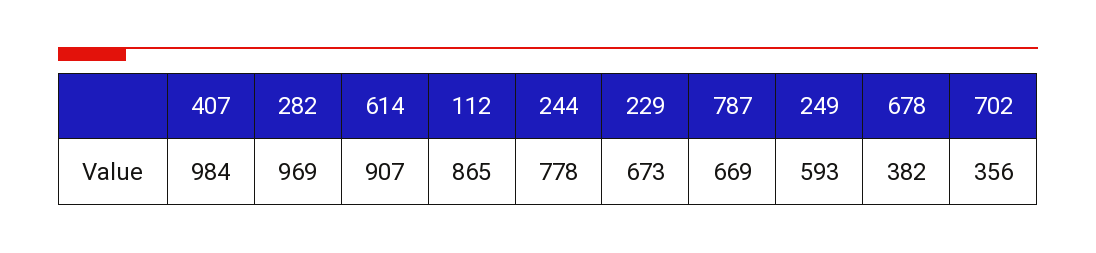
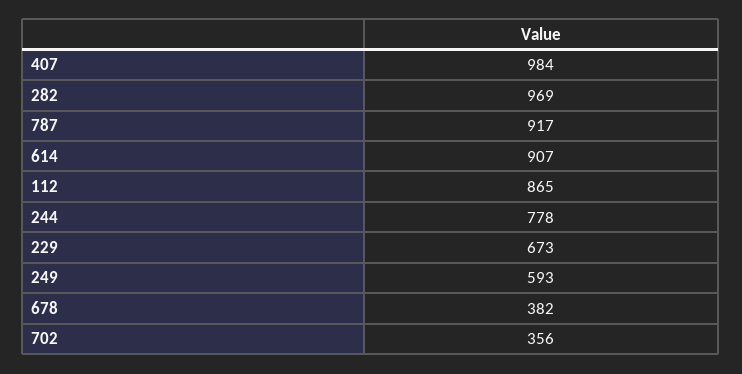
787: 669 -> 917

